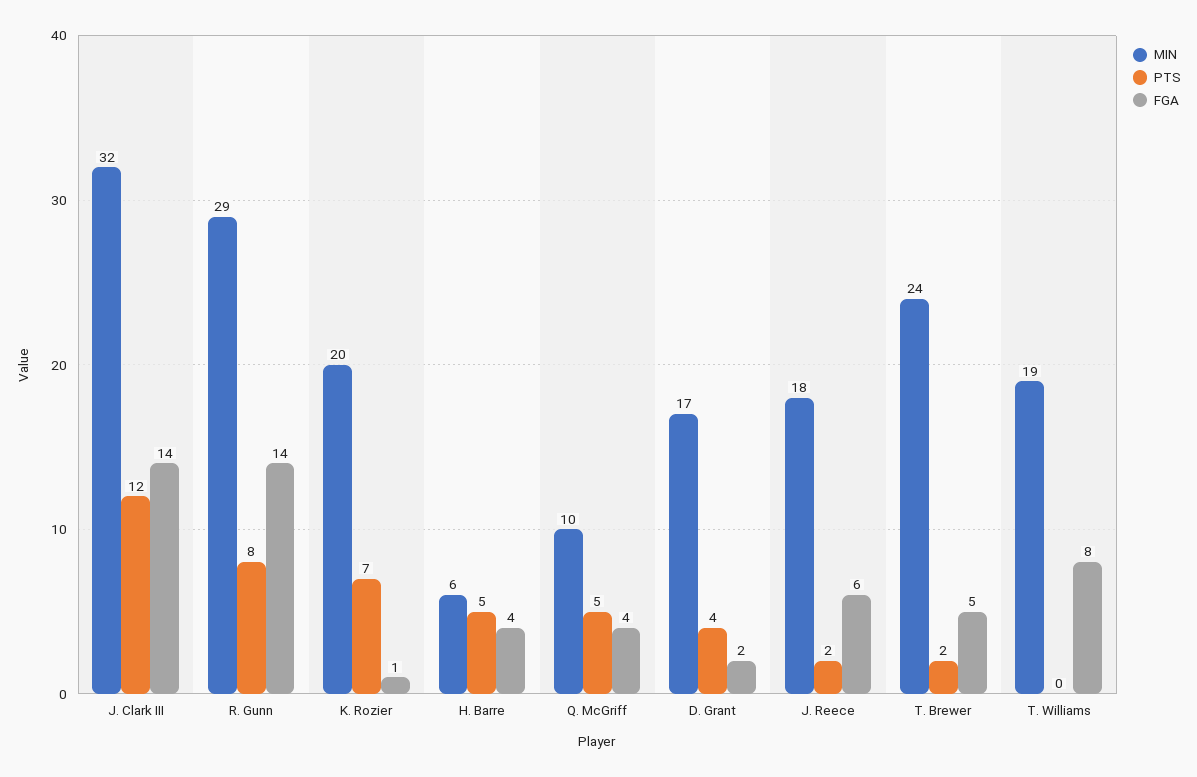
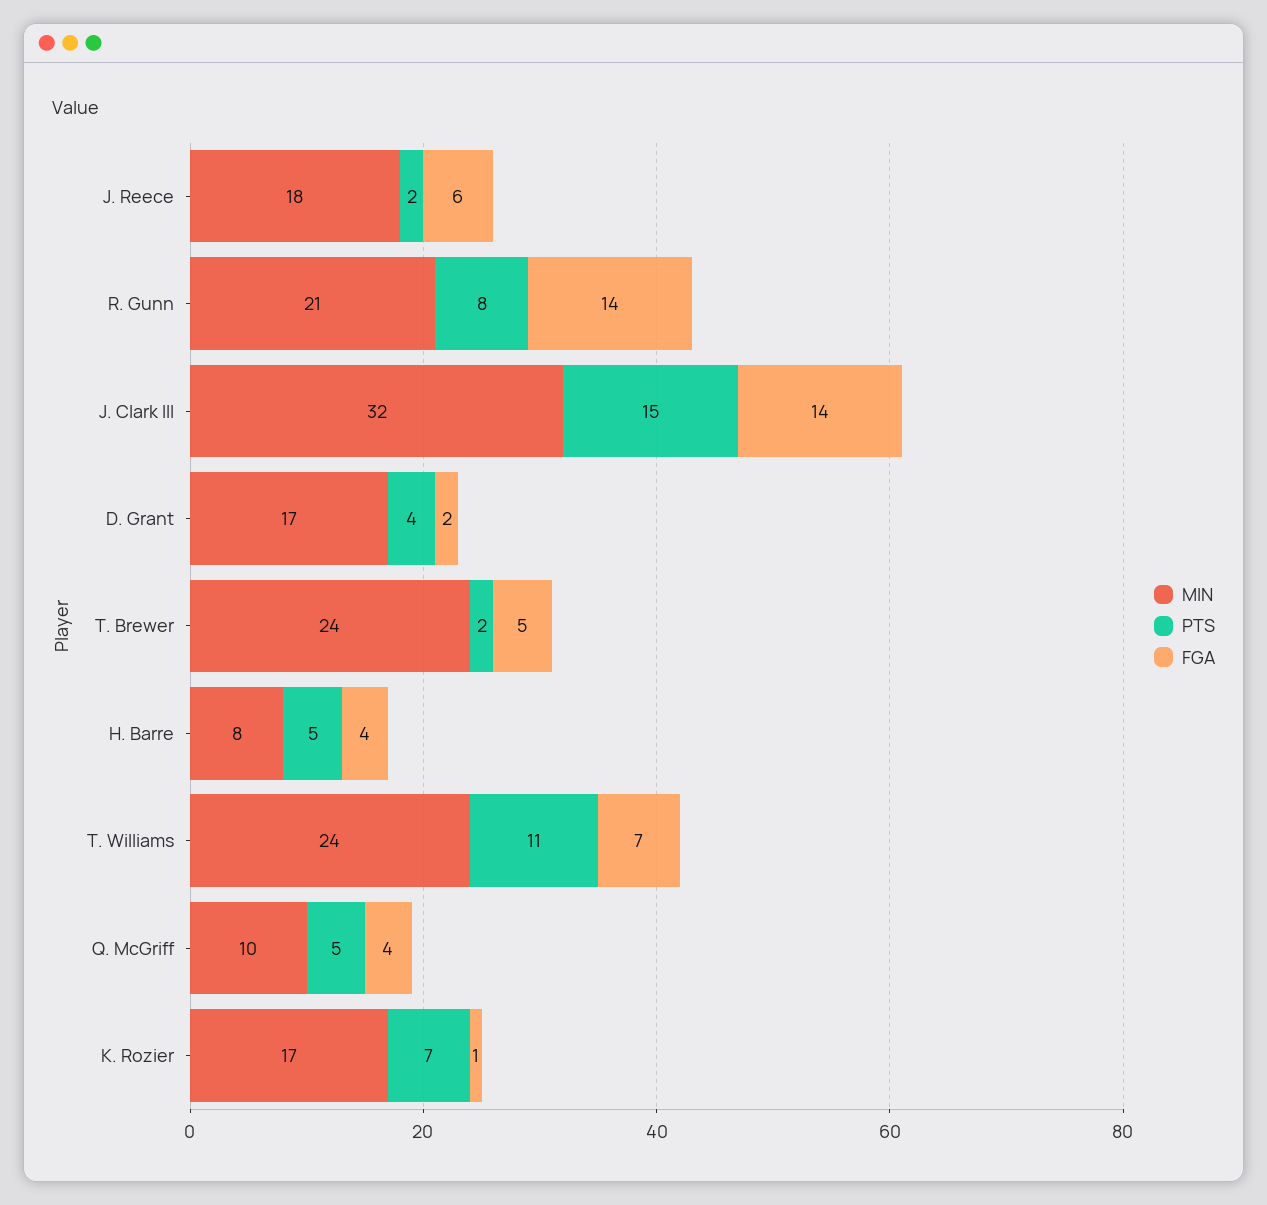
PTS, J. Clark III: 12 -> 15
MIN, R. Gunn: 29 -> 21
MIN, K. Rozier: 20 -> 17
MIN, H. Barre: 6 -> 8
MIN, T. Williams: 19 -> 24
PTS, T. Williams: 0 -> 11
FGA, T. Williams: 8 -> 7

